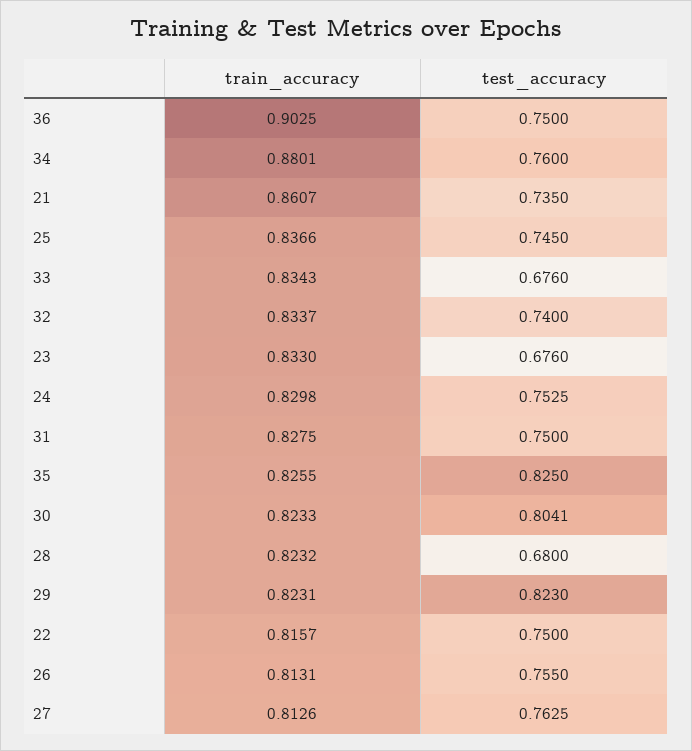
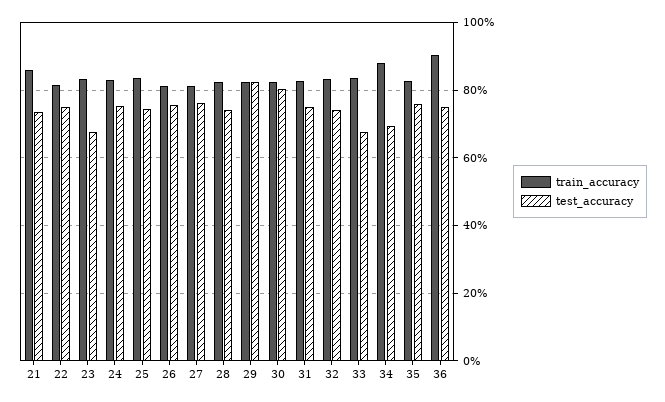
test_accuracy, 34: 0.76 -> 0.7
test_accuracy, 35: 0.825 -> 0.76
test_accuracy, 28: 0.68 -> 0.74

